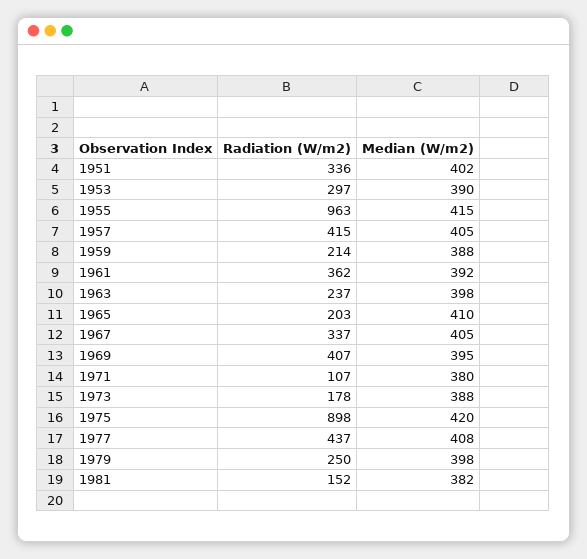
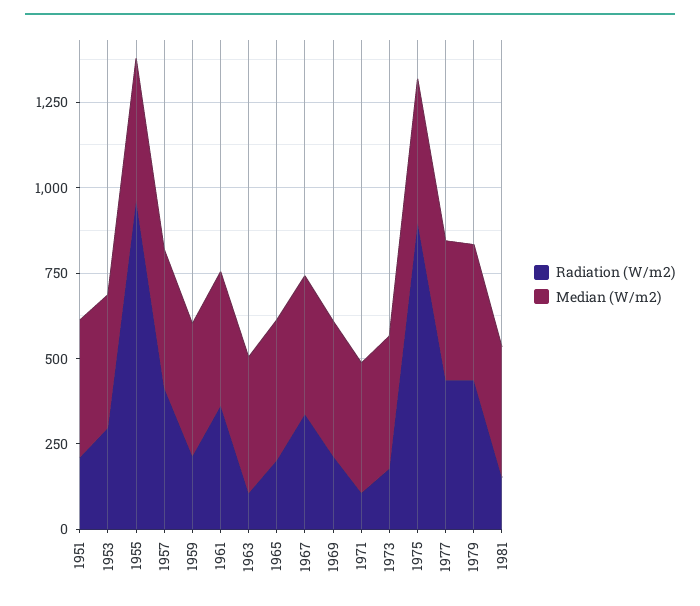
Radiation (W/m2), 1951: 336 -> 200
Radiation (W/m2), 1963: 237 -> 100
Radiation (W/m2), 1969: 407 -> 200
Radiation (W/m2), 1979: 250 -> 450

